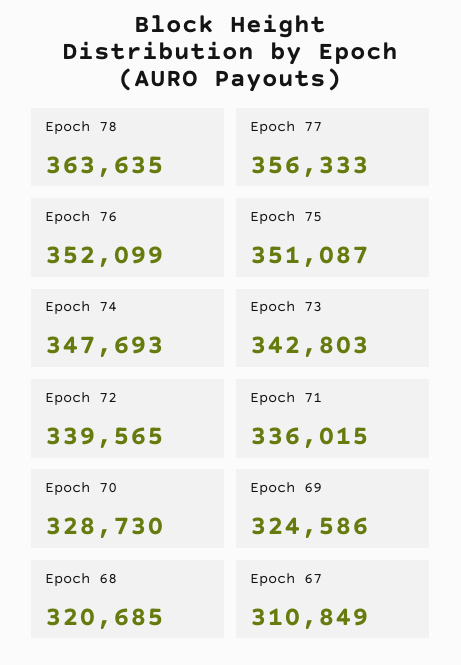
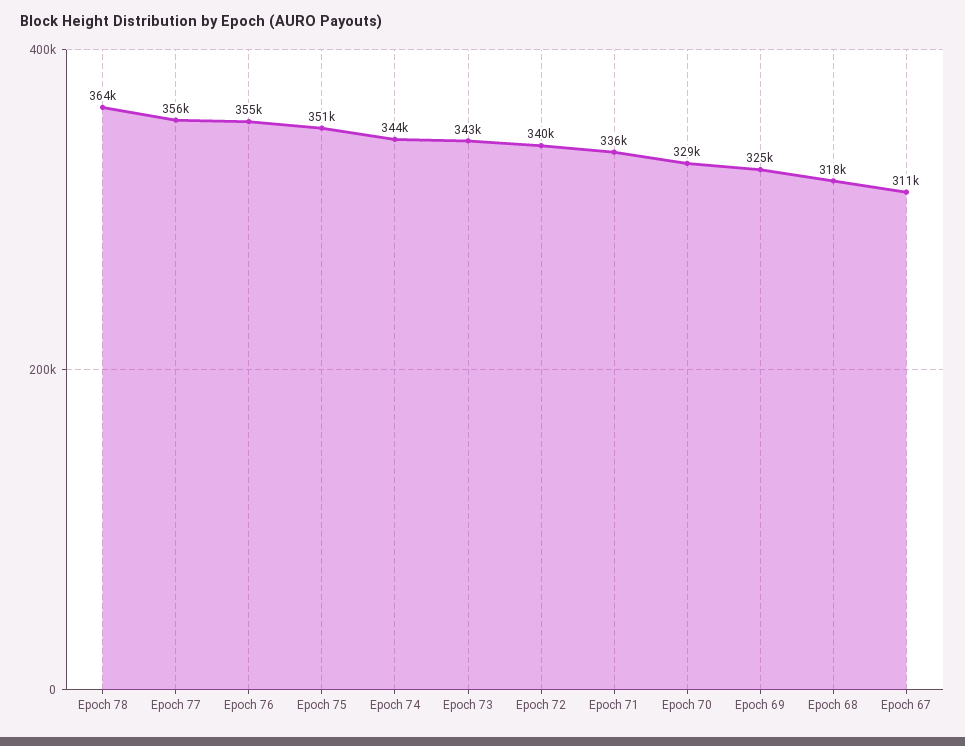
Epoch 76: 352099 -> 355000
Epoch 74: 347693 -> 344000
Epoch 68: 320685 -> 318000

